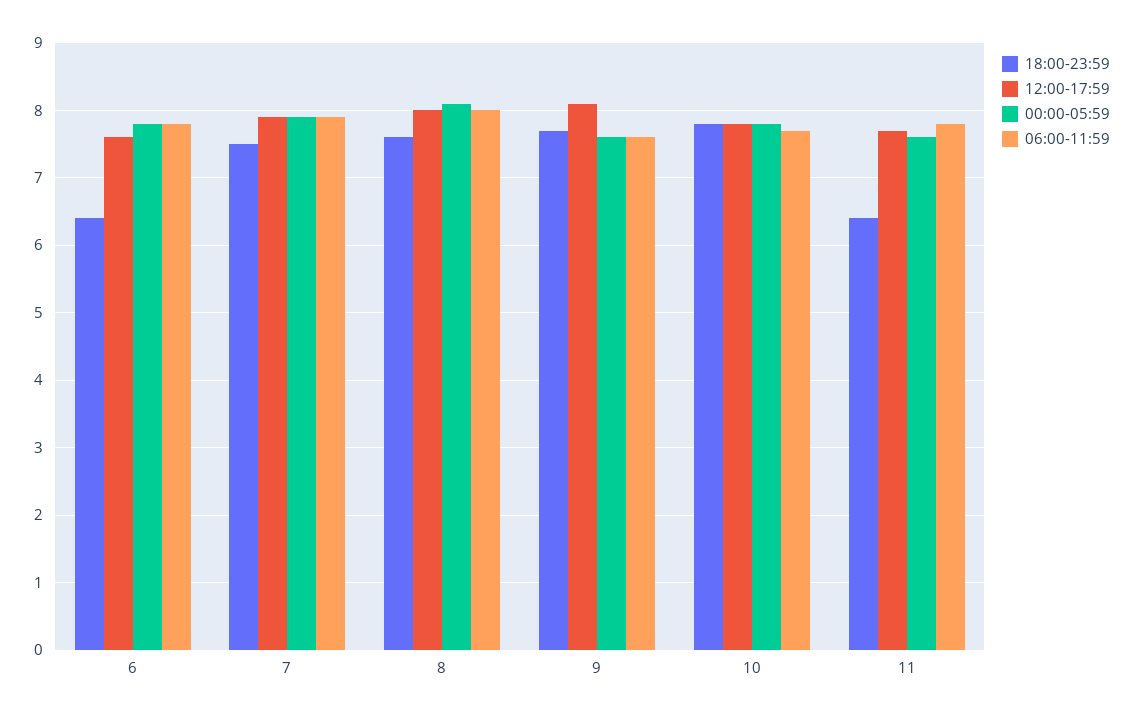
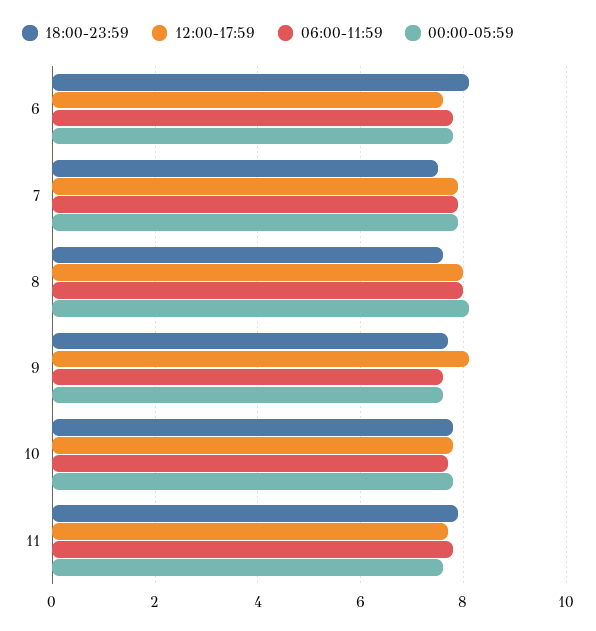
18:00-23:59, 6: 6.4 -> 8
18:00-23:59, 11: 6.4 -> 8

